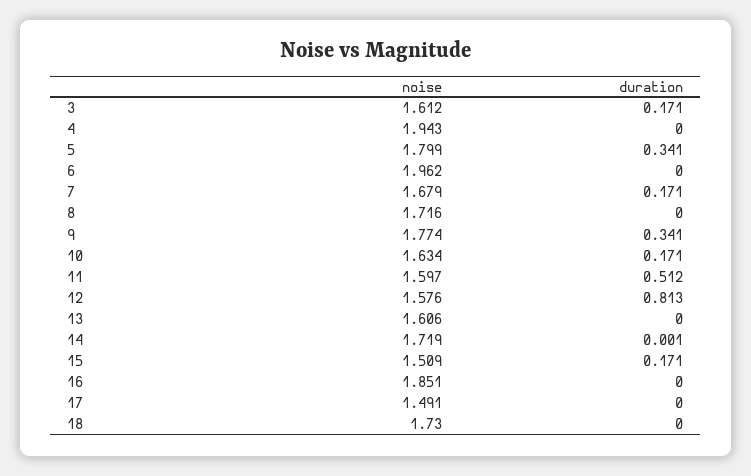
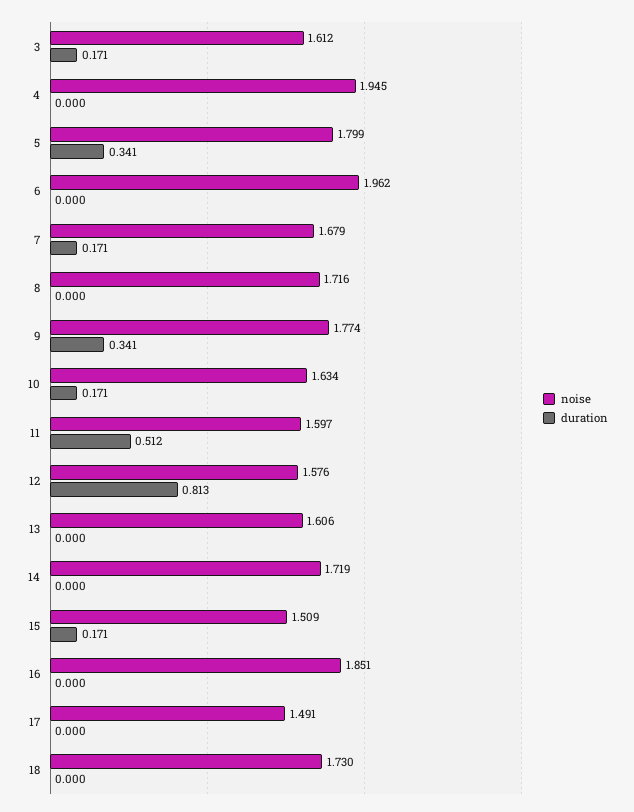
noise, 4: 1.943 -> 1.945
duration, 14: 0.001 -> 0

